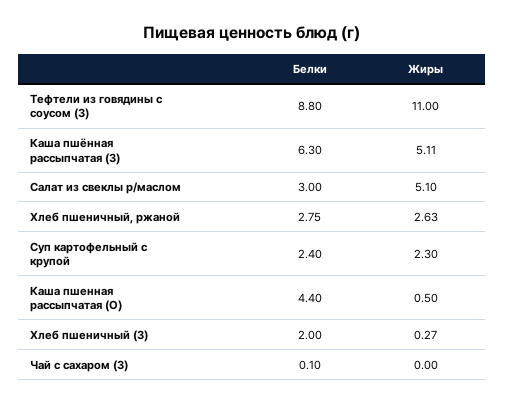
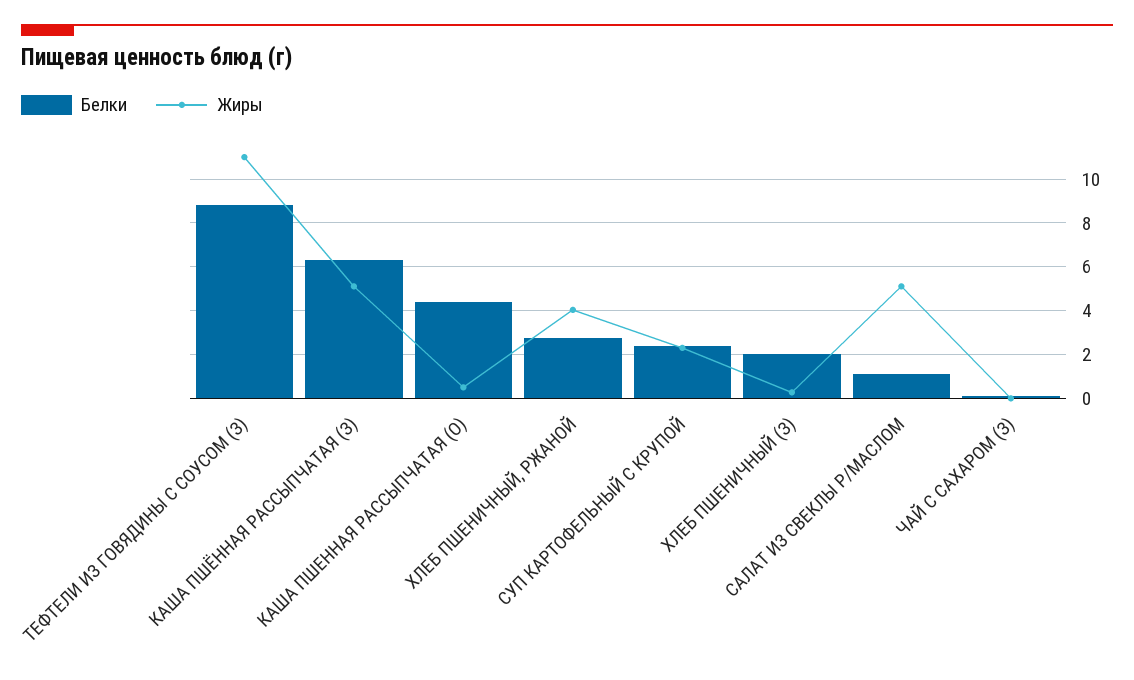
Белки, Салат из свеклы р/маслом: 3 -> 1
Жиры, Хлеб пшеничный, ржаной: 2.63 -> 4

